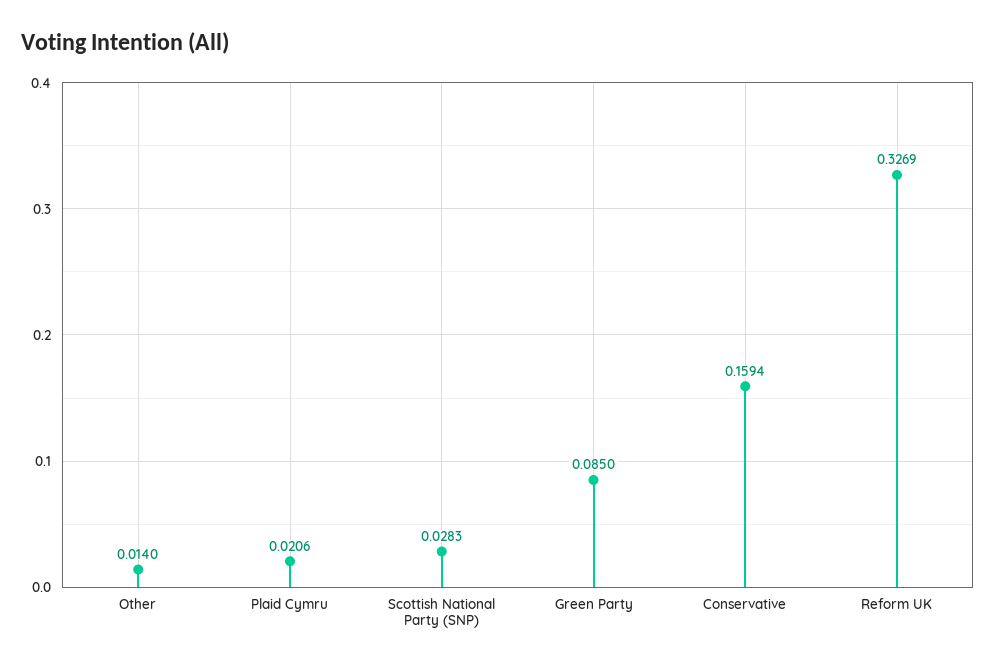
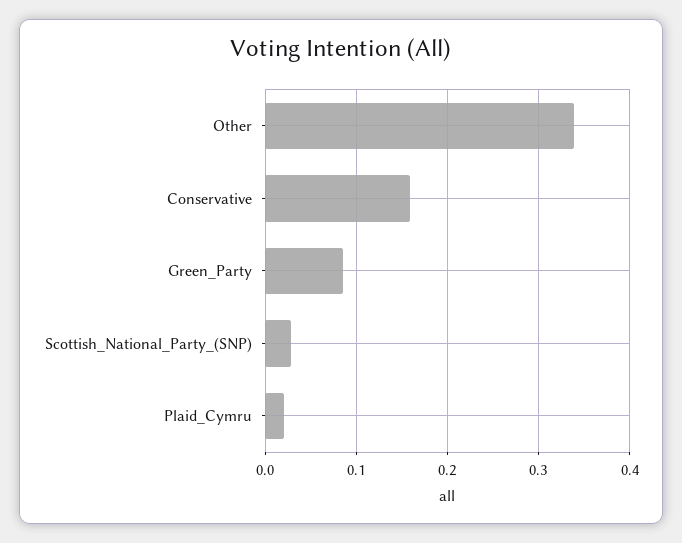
Other: 0.014 -> 0.34
Reform UK: 0.3269 -> none

